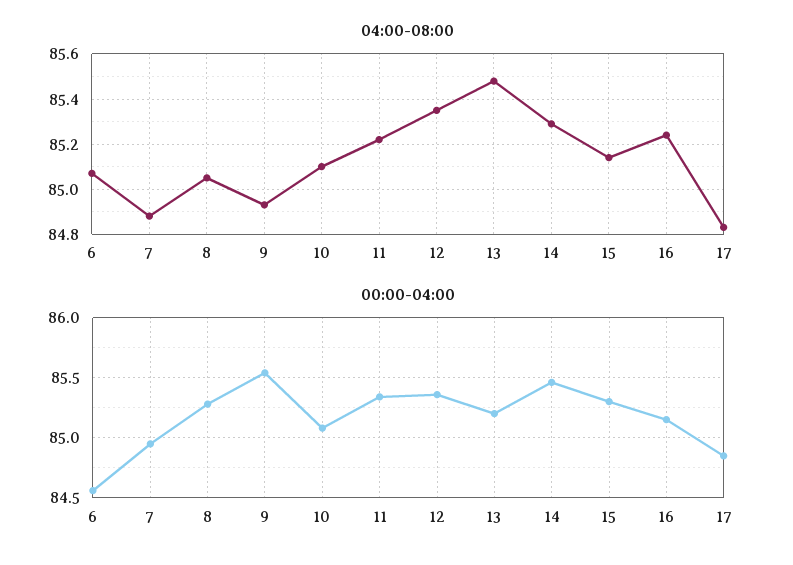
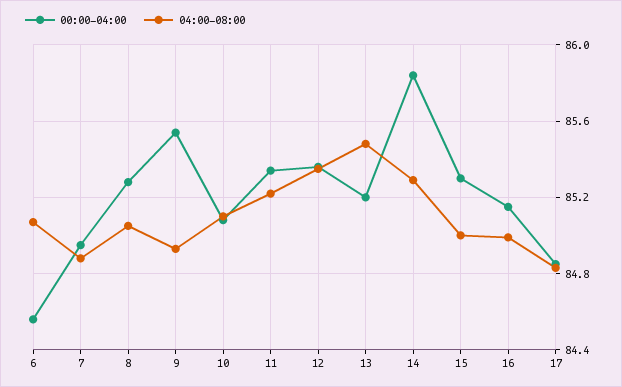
04:00-08:00, 15: 85.15 -> 85
04:00-08:00, 16: 85.25 -> 85
00:00-04:00, 14: 85.45 -> 85.85

